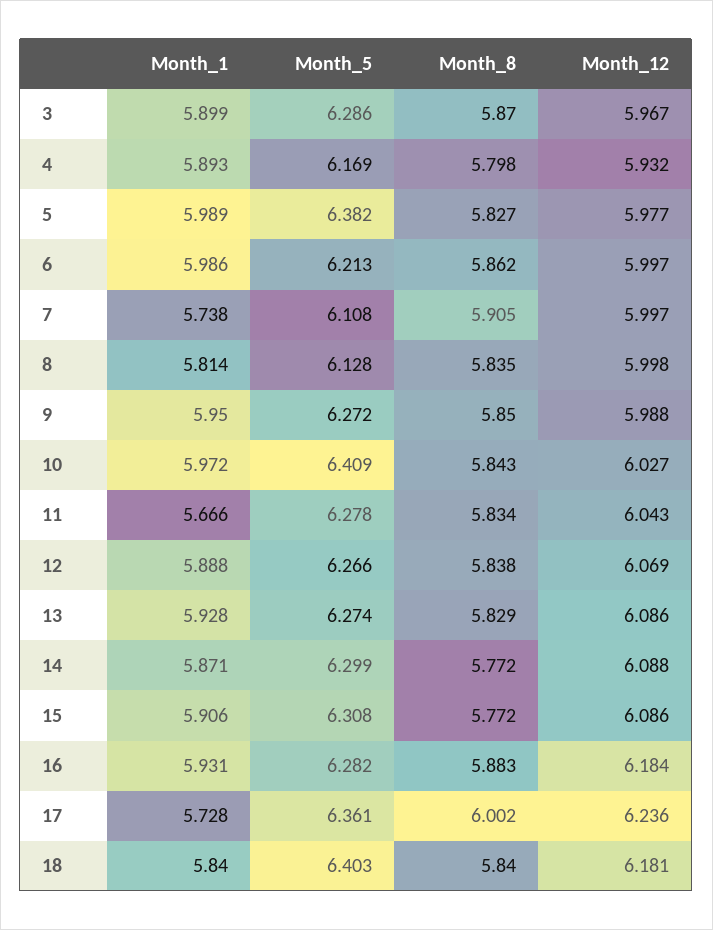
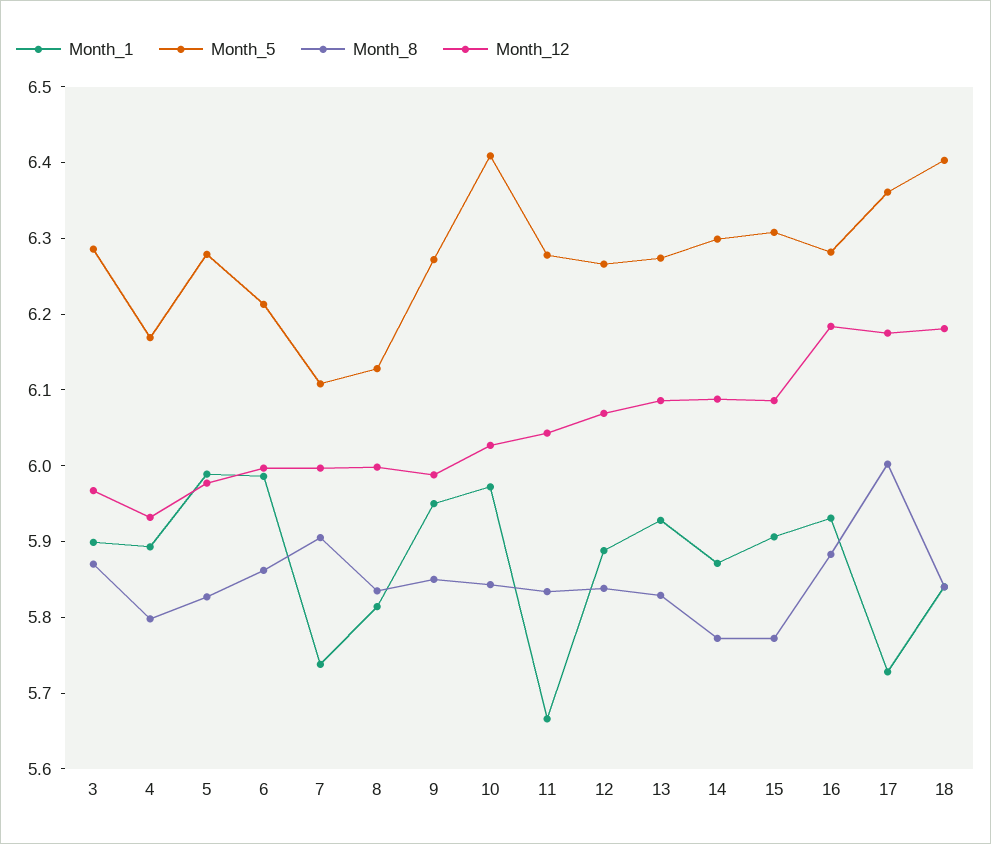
Month_5, 5: 6.382 -> 6.28
Month_12, 17: 6.236 -> 6.18

